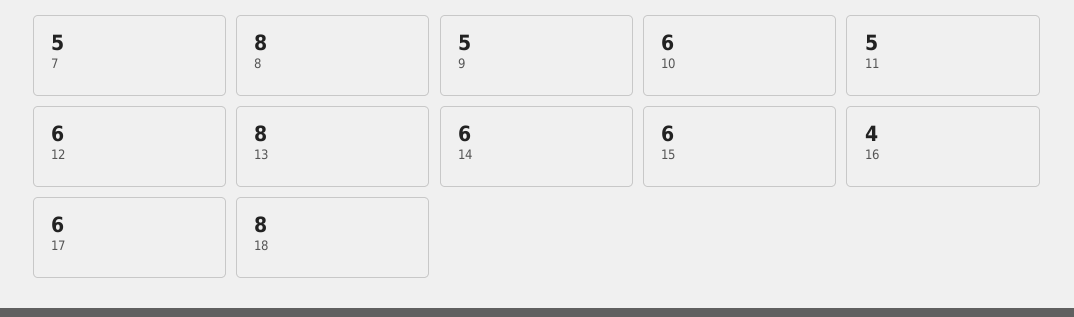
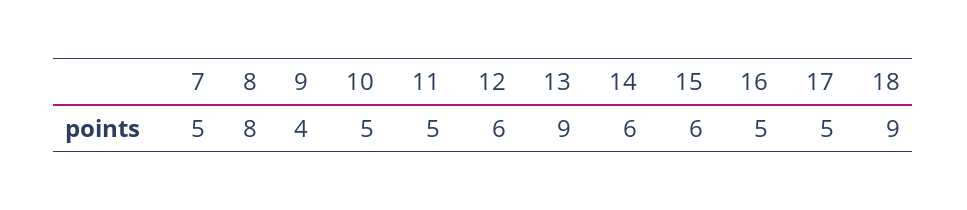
9: 5 -> 4
10: 6 -> 5
13: 8 -> 9
16: 4 -> 5
17: 6 -> 5
18: 8 -> 9

